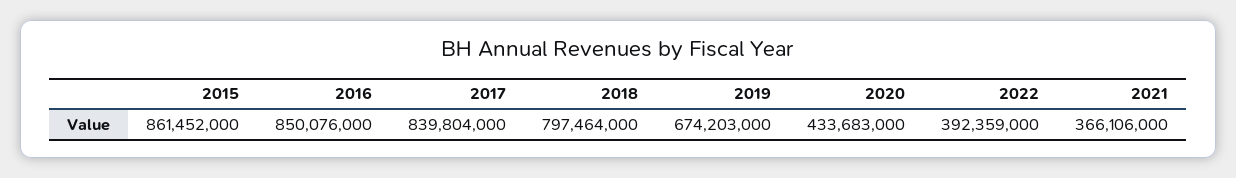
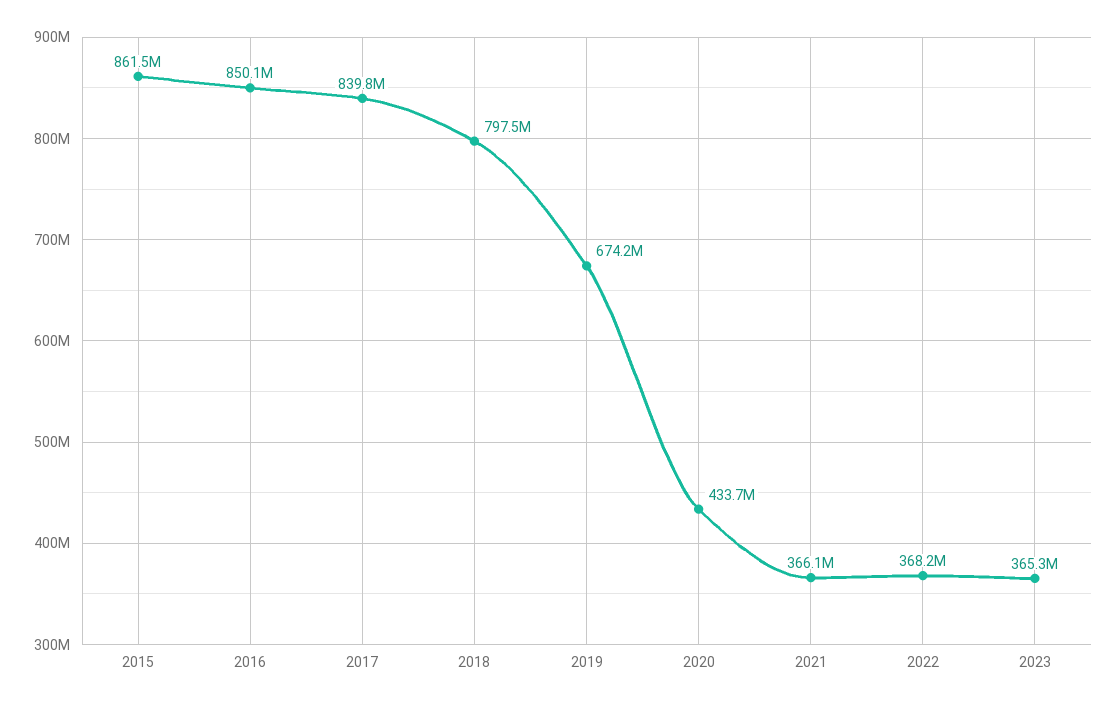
2022: 392359000 -> 368200000
2023: none -> 365300000

